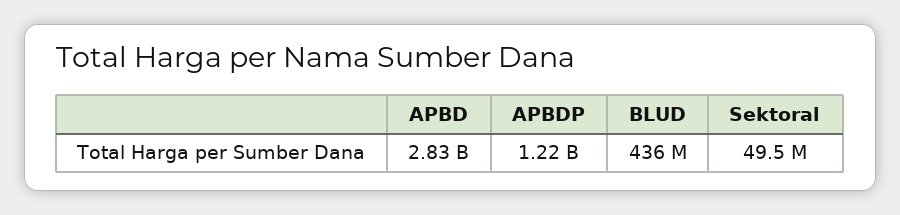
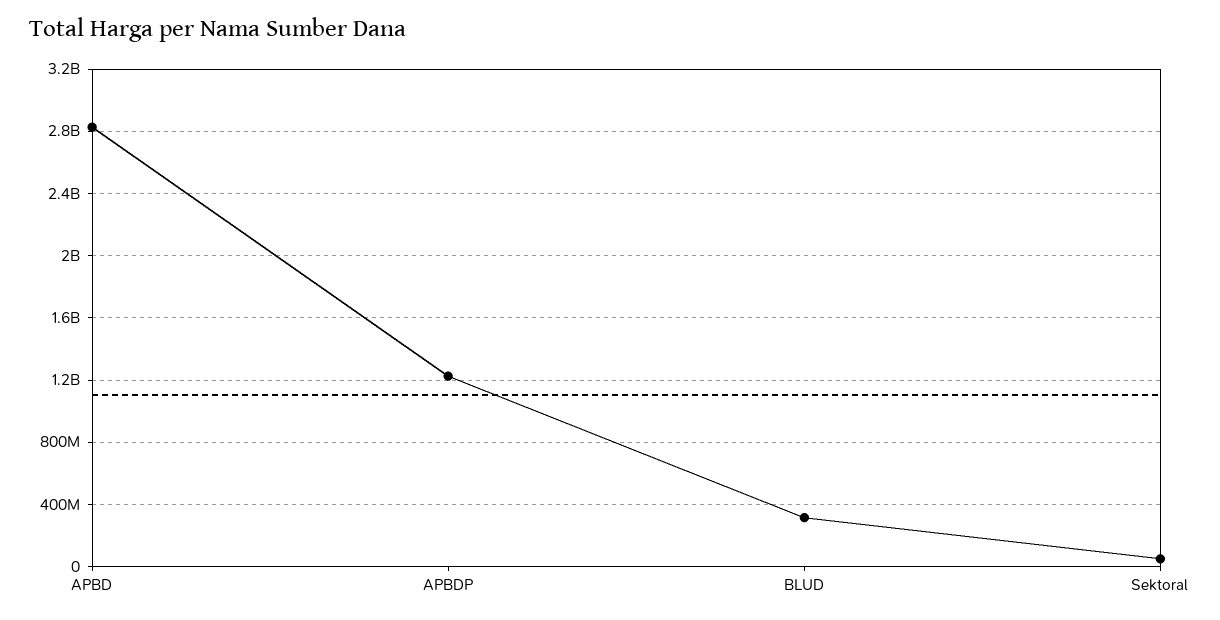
BLUD: 436000000 -> 300000000

